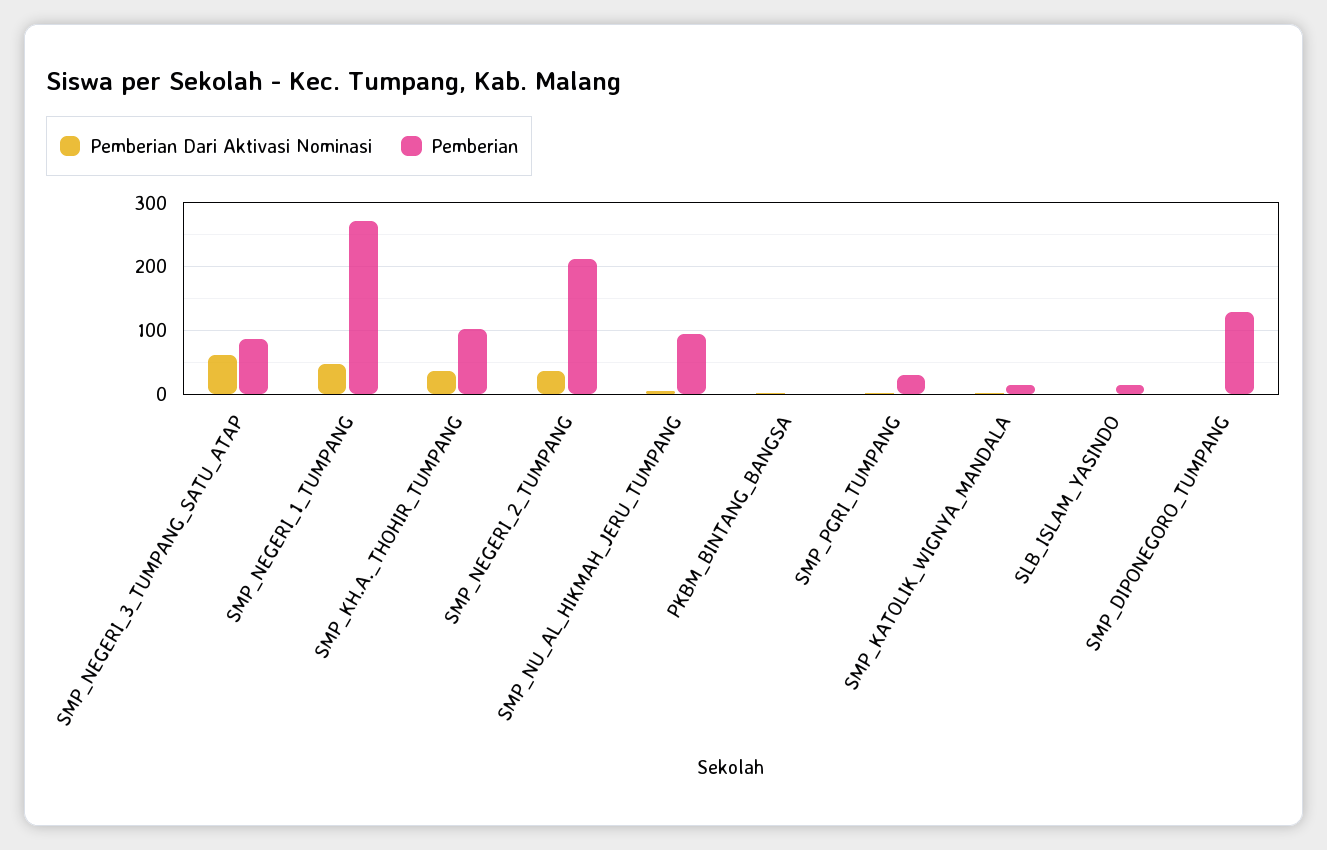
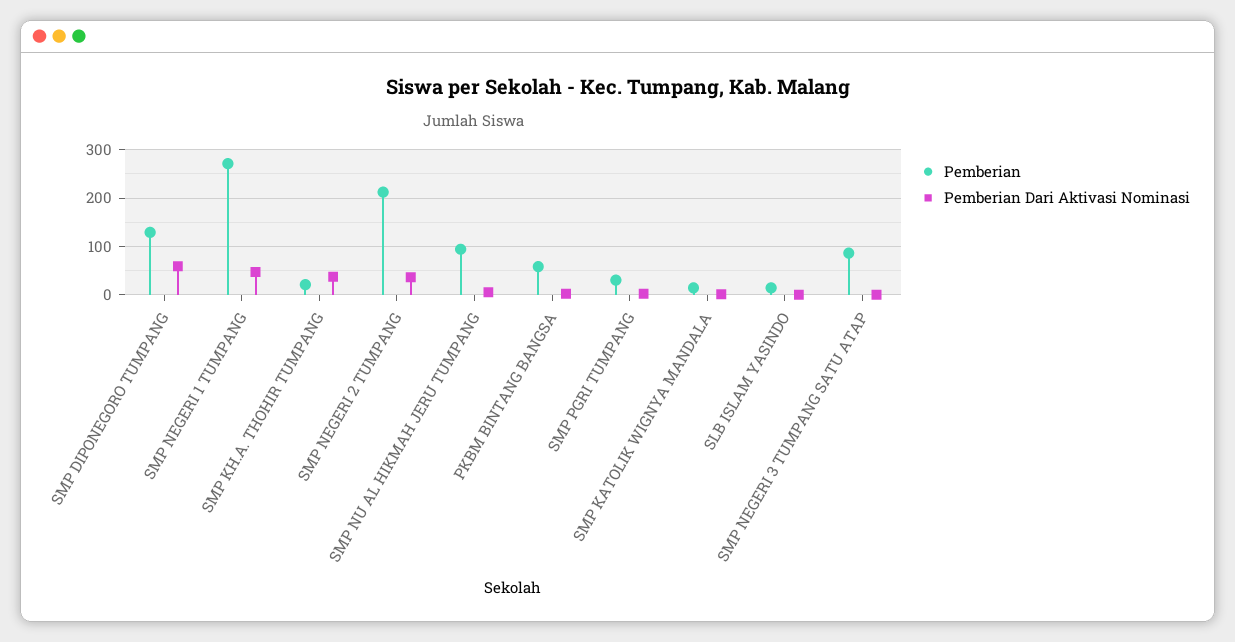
Pemberian Dari Aktivasi Nominasi, SMP_NEGERI_3_TUMPANG_SATU_ATAP: 60 -> 0
Pemberian, SMP_KH.A._THOHIR_TUMPANG: 100 -> 20
Pemberian, PKBM_BINTANG_BANGSA: 0 -> 60
Pemberian Dari Aktivasi Nominasi, SMP_DIPONEGORO_TUMPANG: 0 -> 60

